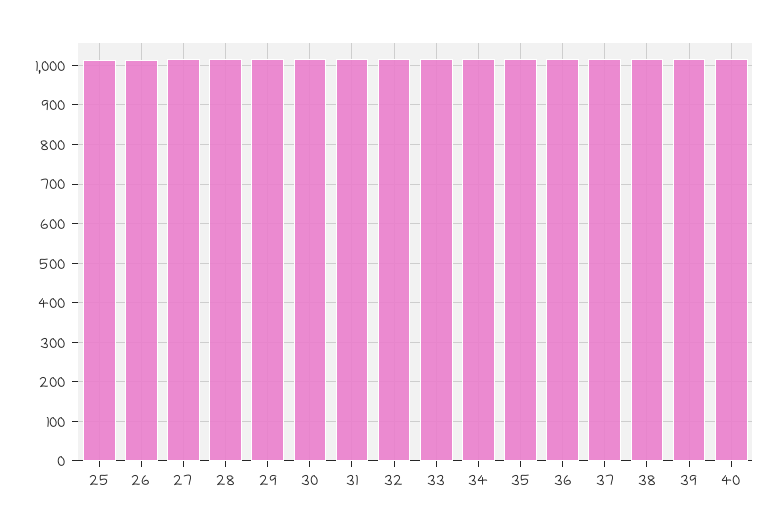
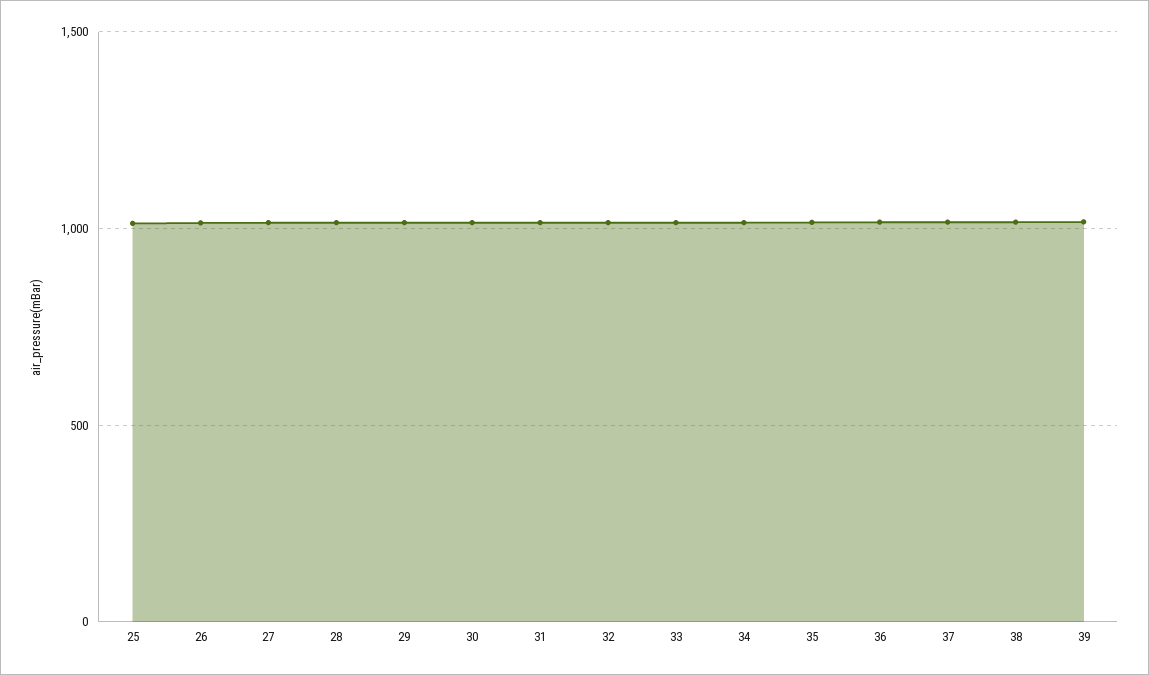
40: 1020 -> none

